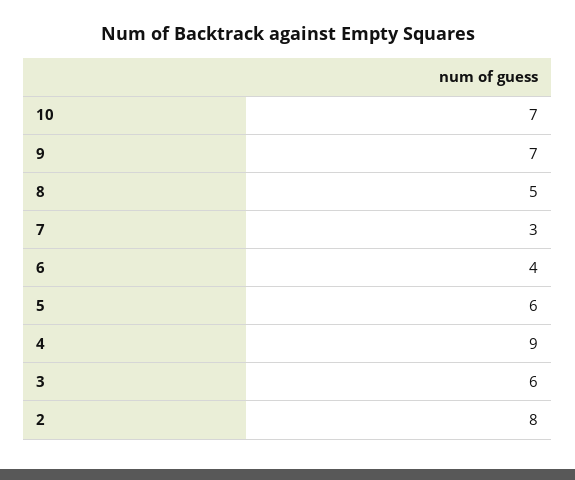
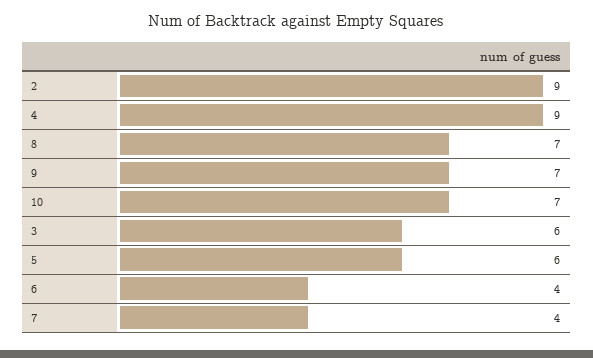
8: 5 -> 7
7: 3 -> 4
2: 8 -> 9

